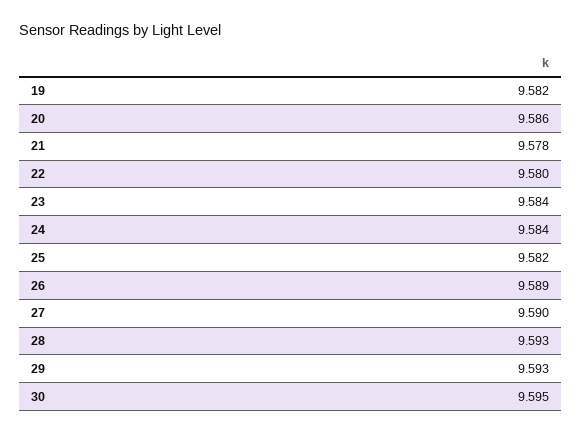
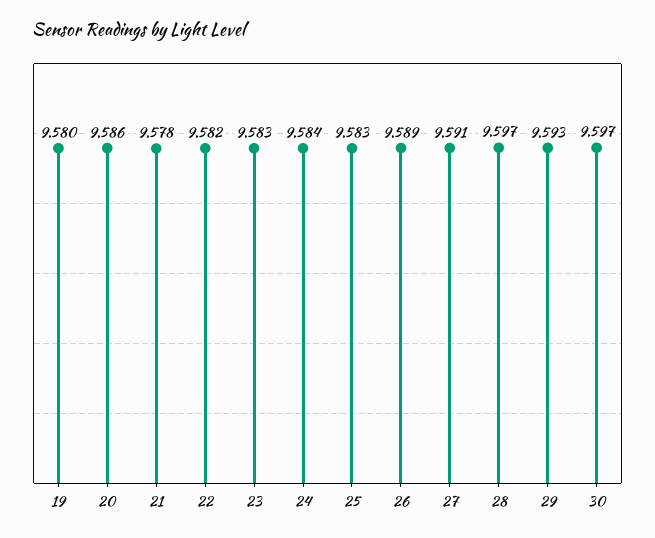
19: 9.582 -> 9.58
22: 9.58 -> 9.582
23: 9.584 -> 9.583
25: 9.582 -> 9.583
27: 9.59 -> 9.591
28: 9.593 -> 9.597
30: 9.595 -> 9.597

